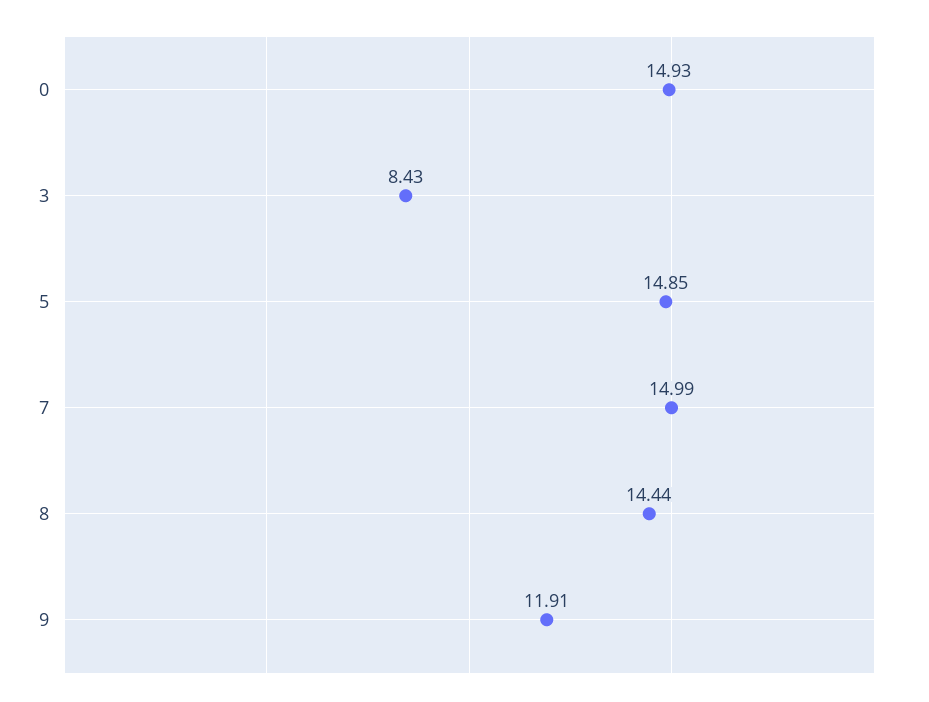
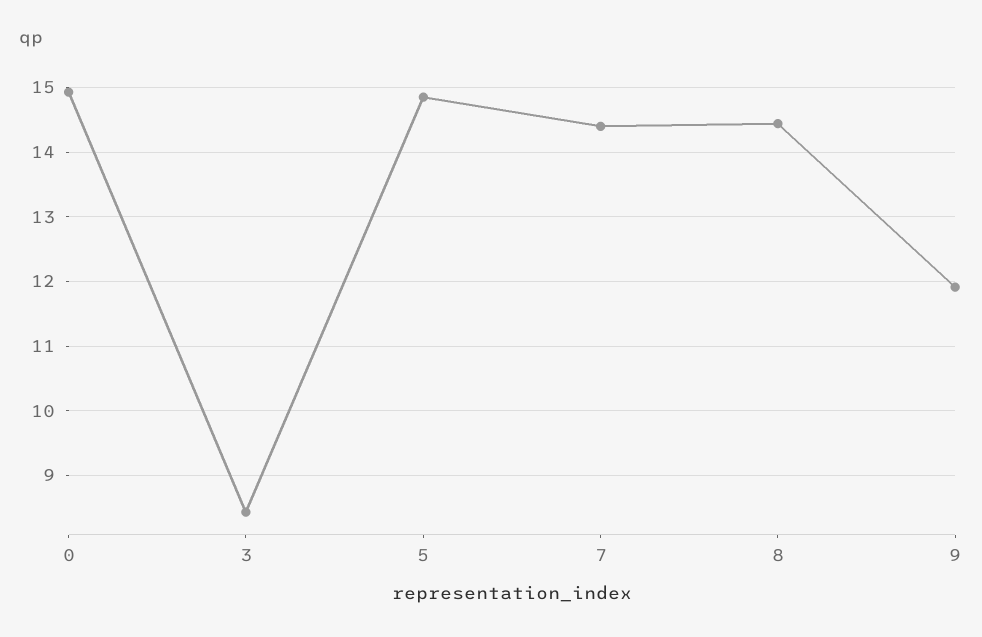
7: 14.99 -> 14.4

